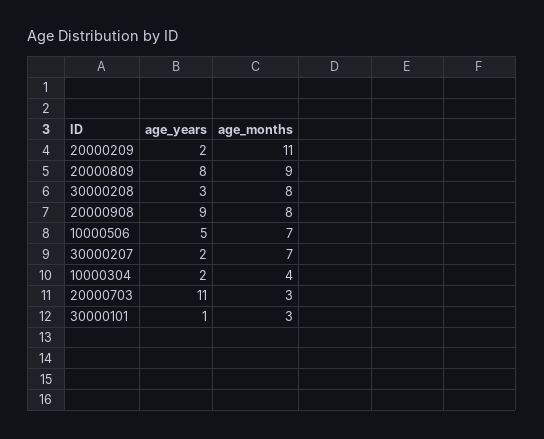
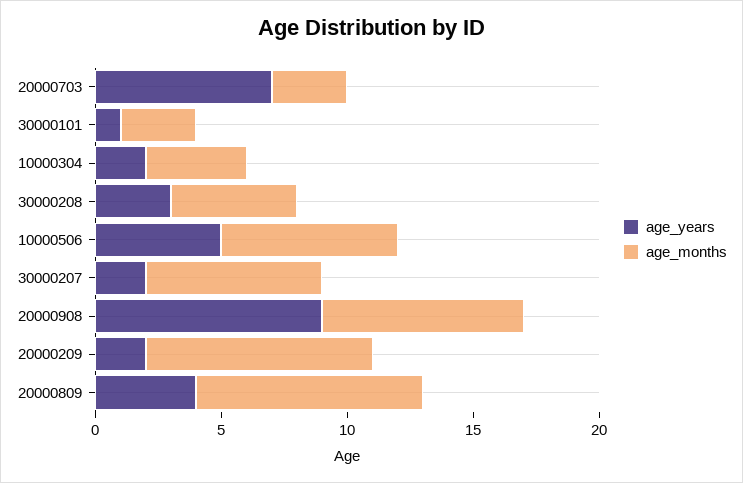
age_months, 20000209: 11 -> 9
age_years, 20000809: 8 -> 4
age_months, 30000208: 8 -> 5
age_years, 20000703: 11 -> 7

